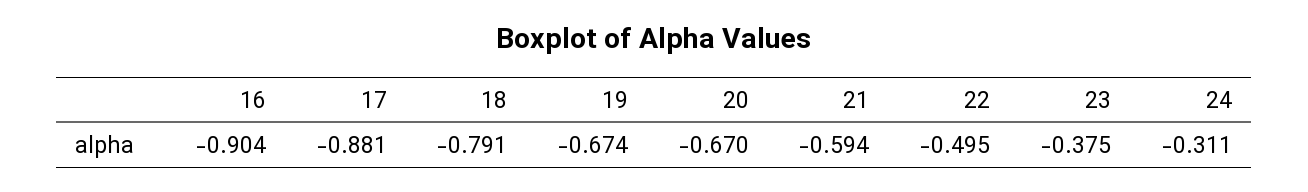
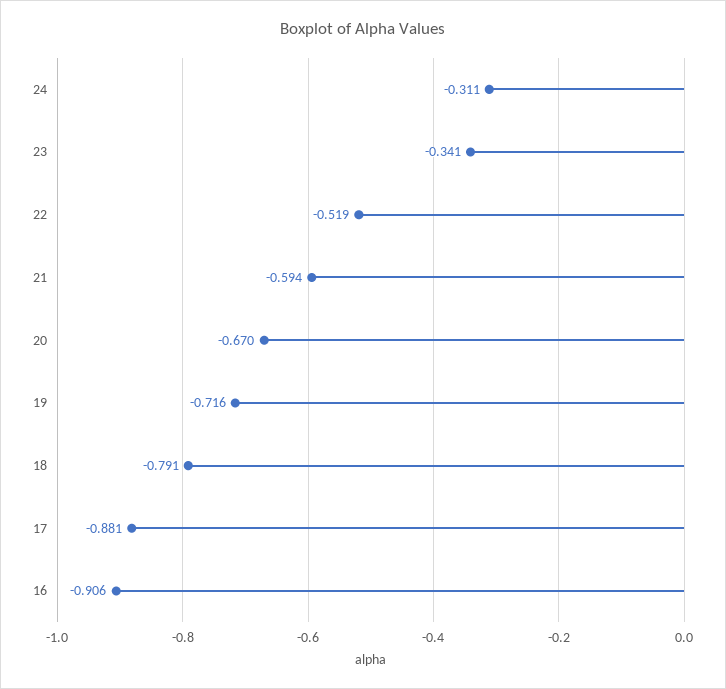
16: -0.904 -> -0.906
19: -0.674 -> -0.716
22: -0.495 -> -0.519
23: -0.375 -> -0.341

